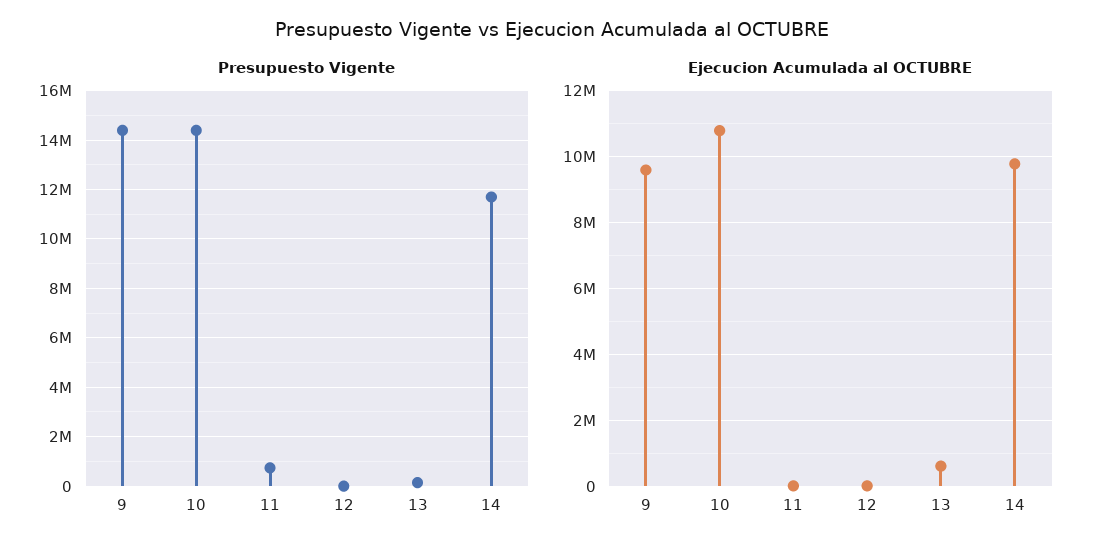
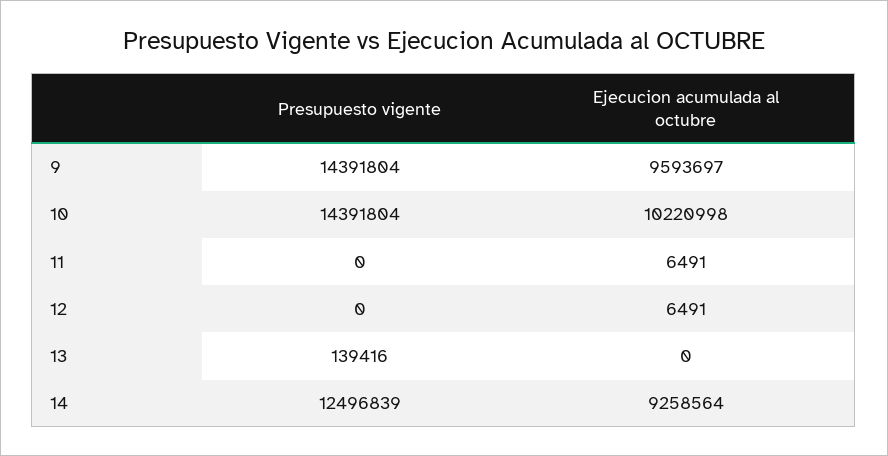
Presupuesto Vigente, 11: 750000 -> 0
Presupuesto Vigente, 14: 11750000 -> 12496839
Ejecucion Acumulada al OCTUBRE, 10: 10800000 -> 10220998
Ejecucion Acumulada al OCTUBRE, 13: 600000 -> 0
Ejecucion Acumulada al OCTUBRE, 14: 9800000 -> 9258564

